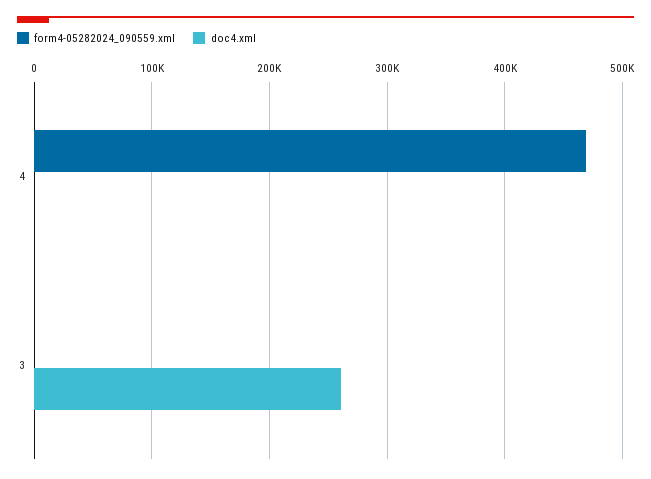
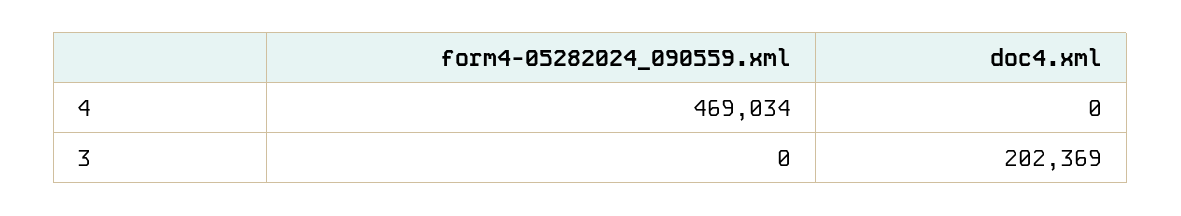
doc4.xml, 3: 260000 -> 202369

